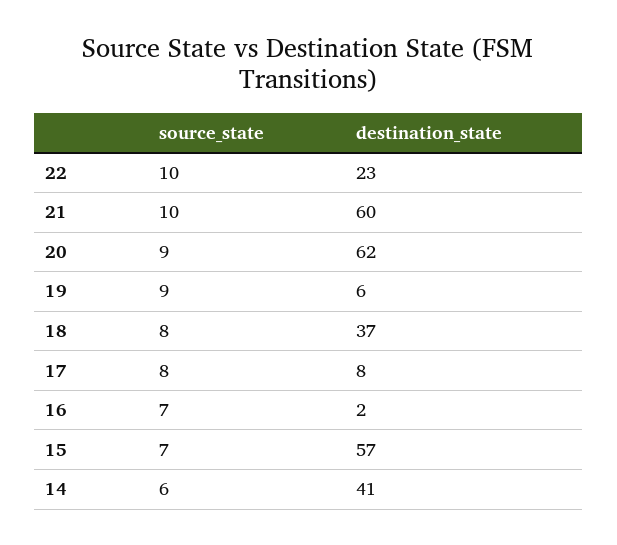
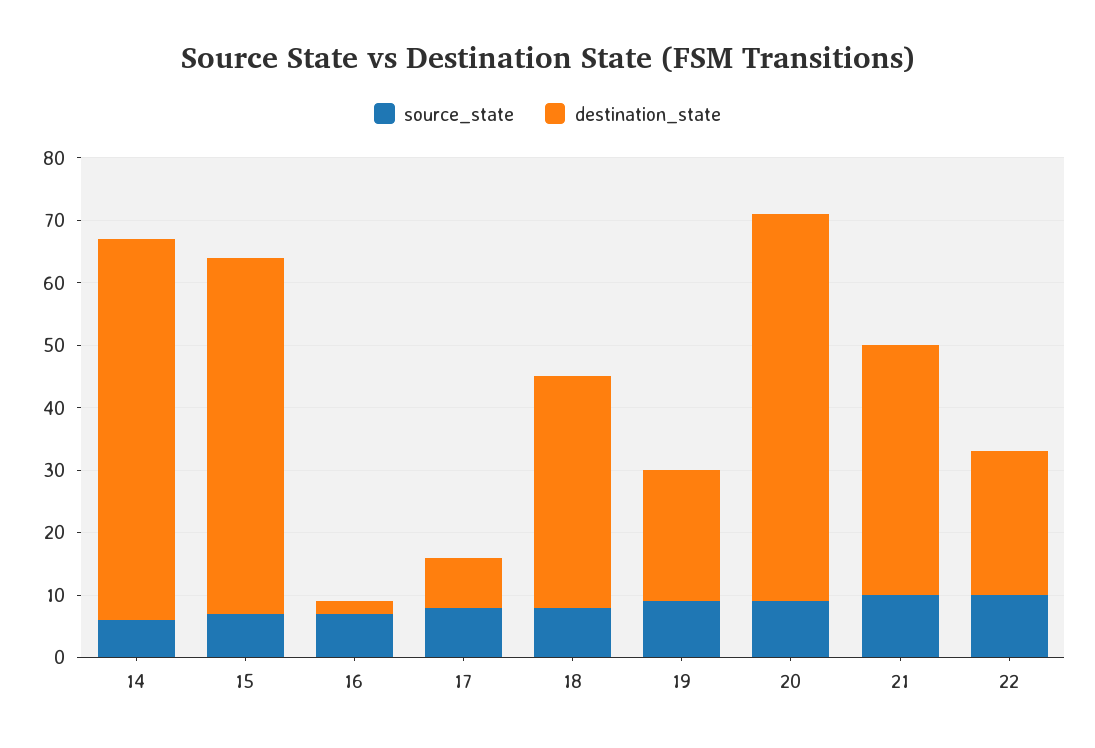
destination_state, 21: 60 -> 40
destination_state, 19: 6 -> 20
destination_state, 14: 41 -> 60

